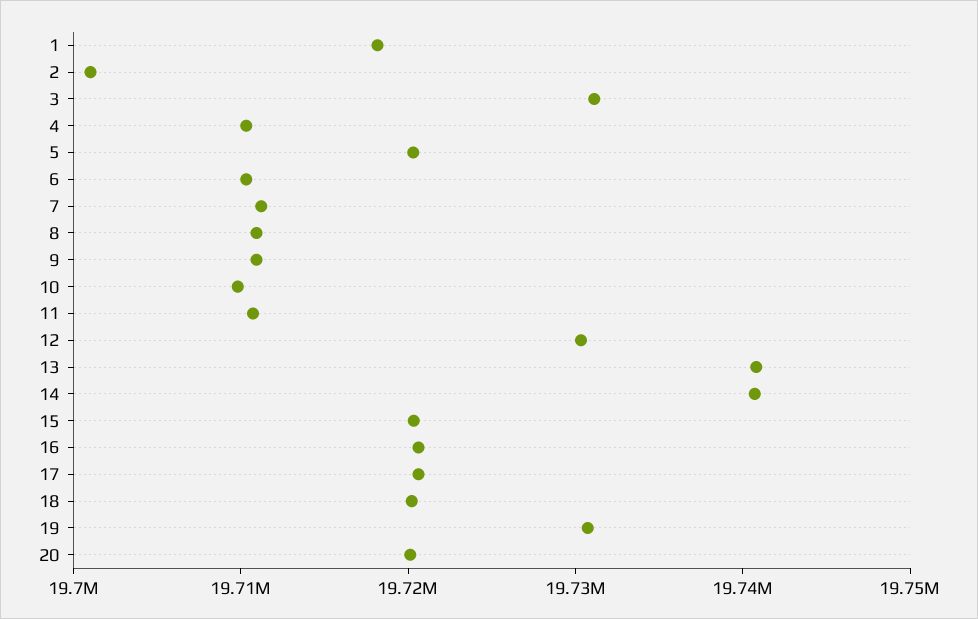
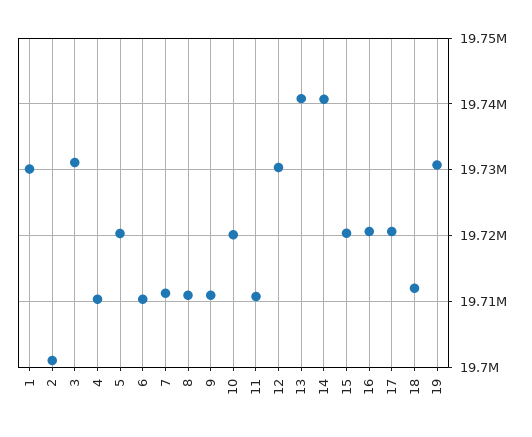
1: 19718000 -> 19730000
10: 19710000 -> 19720000
18: 19720000 -> 19712000
20: 19720000 -> none

